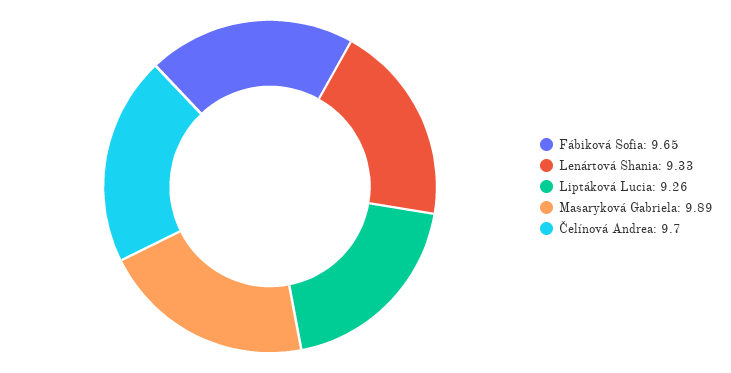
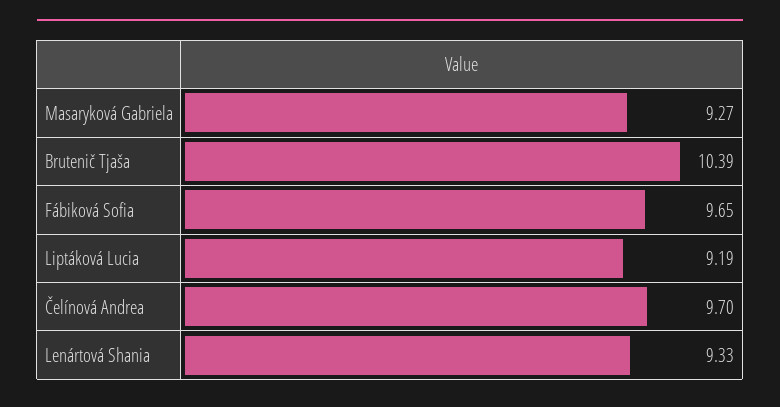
Liptáková Lucia: 9.26 -> 9.19
Masaryková Gabriela: 9.89 -> 9.27
Brutenič Tjaša: none -> 10.39

